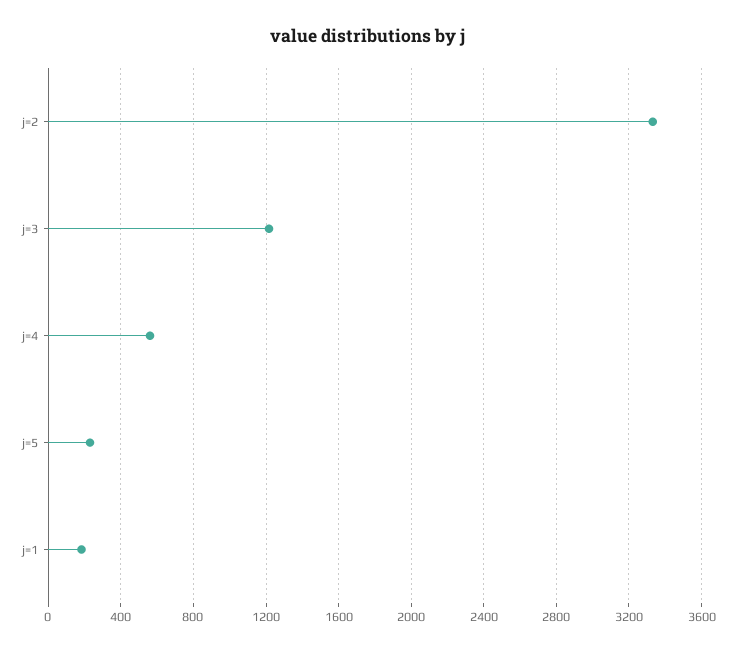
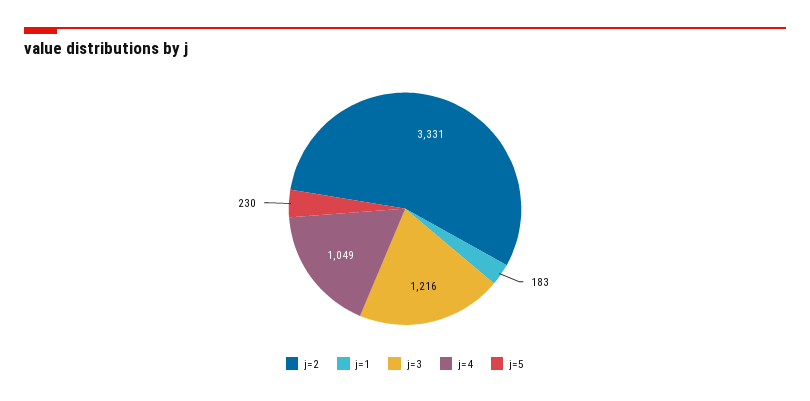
j=4: 550 -> 1049

